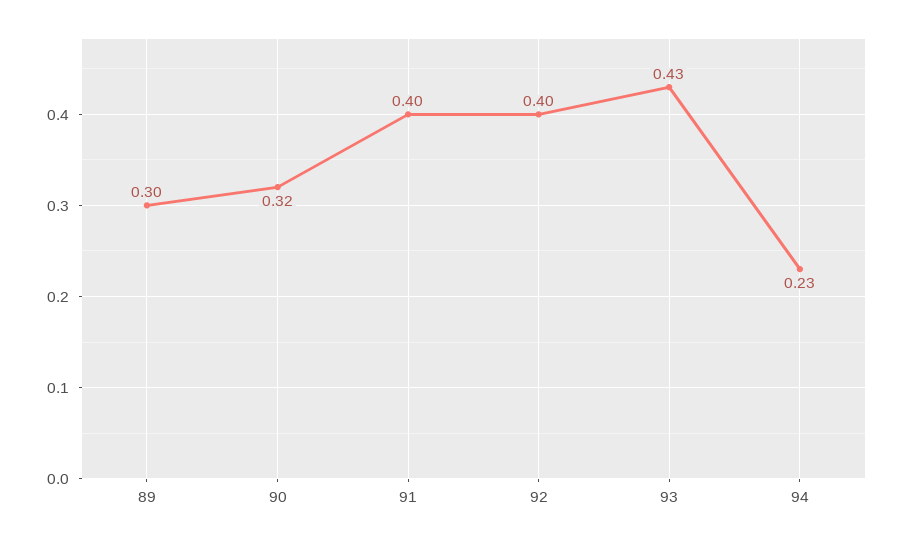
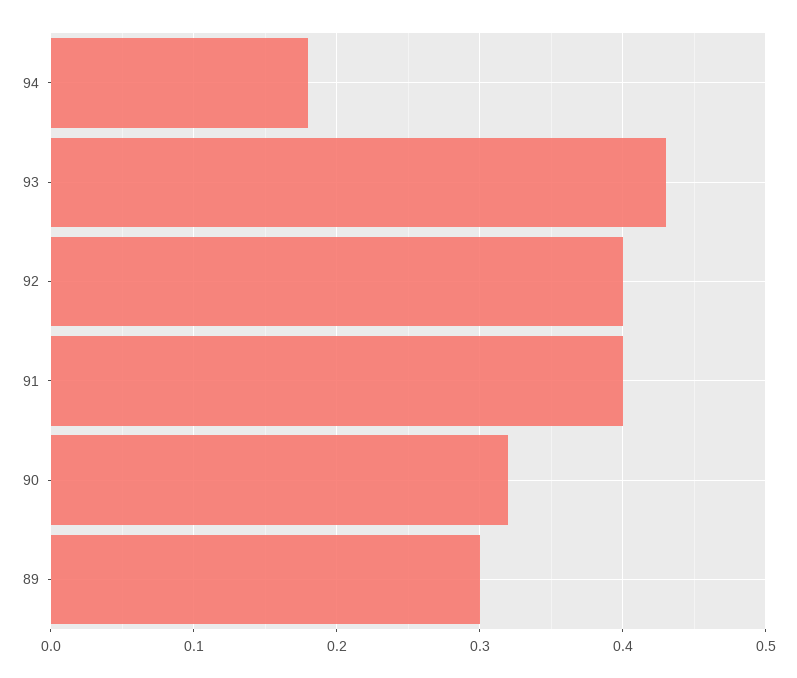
94: 0.23 -> 0.18

